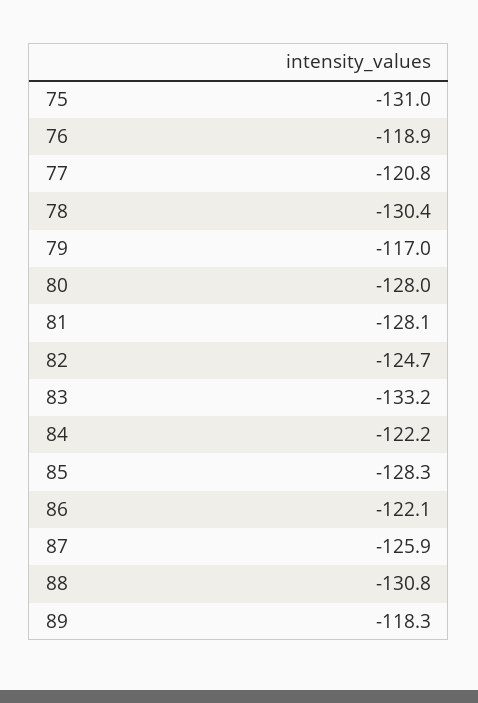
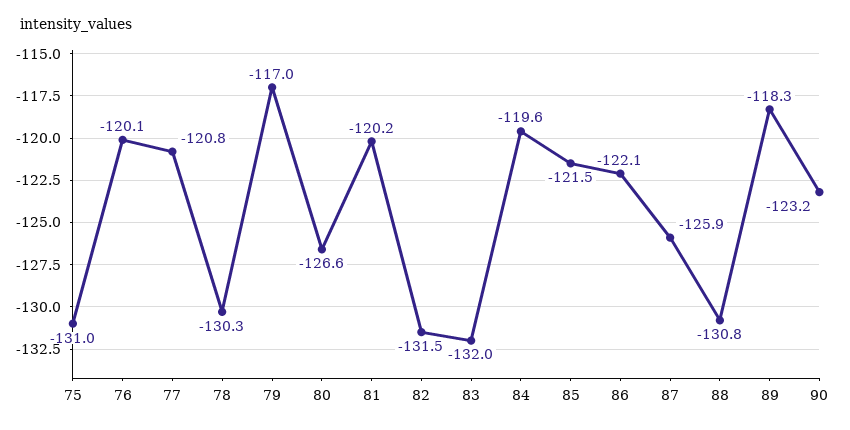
76: -118.9 -> -120.1
78: -130.4 -> -130.3
80: -128 -> -126.6
81: -128.1 -> -120.2
82: -124.7 -> -131.5
83: -133.2 -> -132
84: -122.2 -> -119.6
85: -128.3 -> -121.5
90: none -> -123.2

